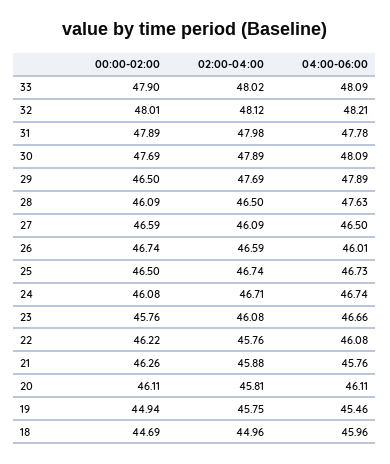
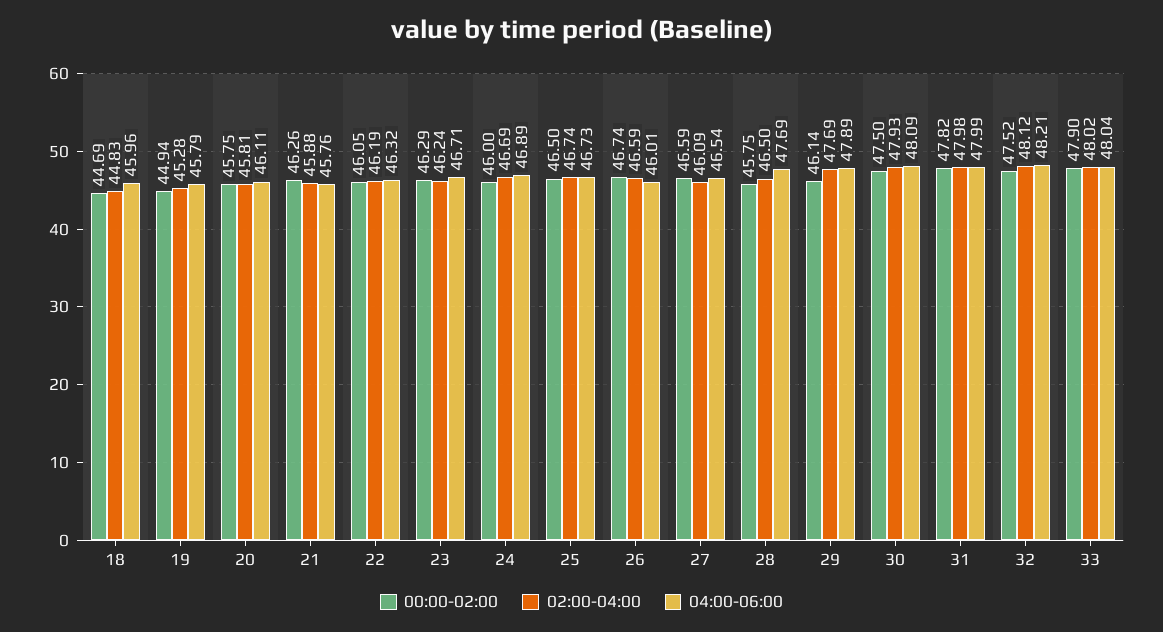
04:00-06:00, 33: 48.09 -> 48.04
00:00-02:00, 32: 48.01 -> 47.52
00:00-02:00, 31: 47.89 -> 47.82
04:00-06:00, 31: 47.78 -> 47.99
00:00-02:00, 30: 47.69 -> 47.5
02:00-04:00, 30: 47.89 -> 47.93
00:00-02:00, 29: 46.5 -> 46.14
00:00-02:00, 28: 46.09 -> 45.75
04:00-06:00, 28: 47.63 -> 47.69
04:00-06:00, 27: 46.5 -> 46.54
00:00-02:00, 24: 46.08 -> 46
02:00-04:00, 24: 46.71 -> 46.69
04:00-06:00, 24: 46.74 -> 46.89
00:00-02:00, 23: 45.76 -> 46.29
02:00-04:00, 23: 46.08 -> 46.24
04:00-06:00, 23: 46.66 -> 46.71
00:00-02:00, 22: 46.22 -> 46.05
02:00-04:00, 22: 45.76 -> 46.19
04:00-06:00, 22: 46.08 -> 46.32
00:00-02:00, 20: 46.11 -> 45.75
02:00-04:00, 19: 45.75 -> 45.28
04:00-06:00, 19: 45.46 -> 45.79
02:00-04:00, 18: 44.96 -> 44.83

